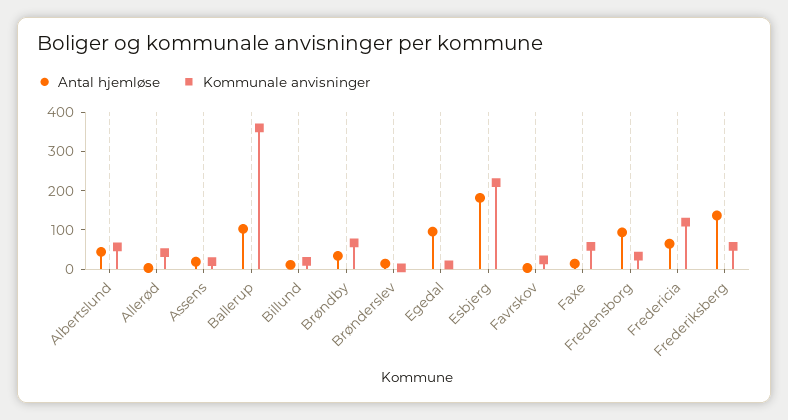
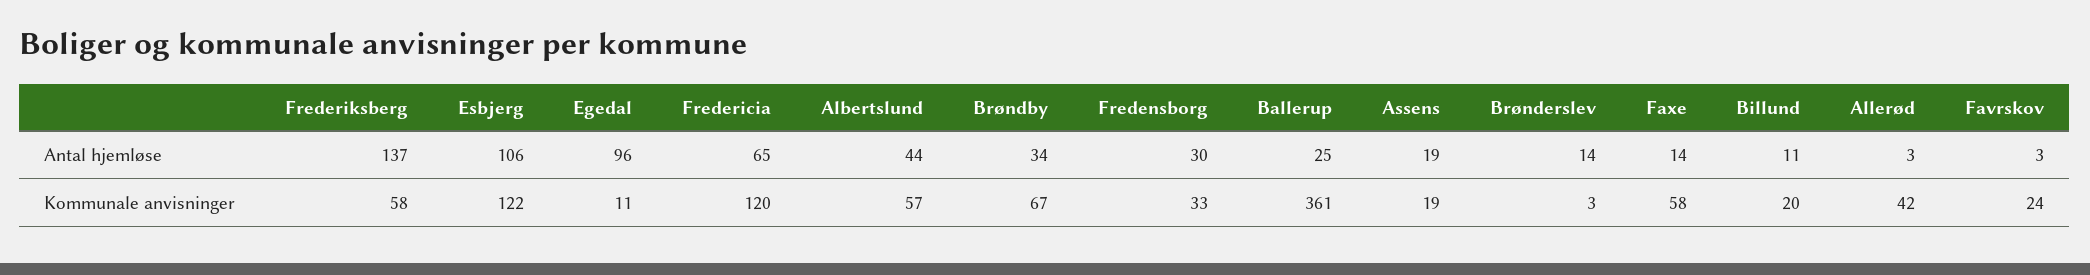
Antal hjemløse, Ballerup: 100 -> 25
Antal hjemløse, Esbjerg: 175 -> 106
Kommunale anvisninger, Esbjerg: 225 -> 122
Antal hjemløse, Fredensborg: 100 -> 30

